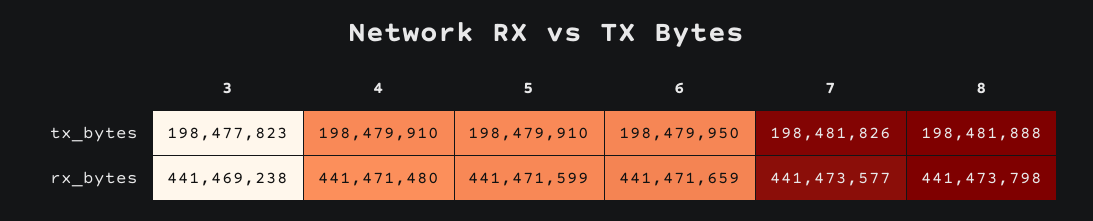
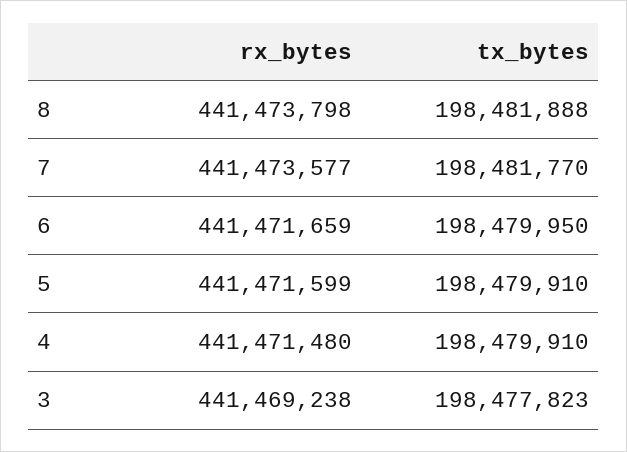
7, tx_bytes: 198481826 -> 198481770

